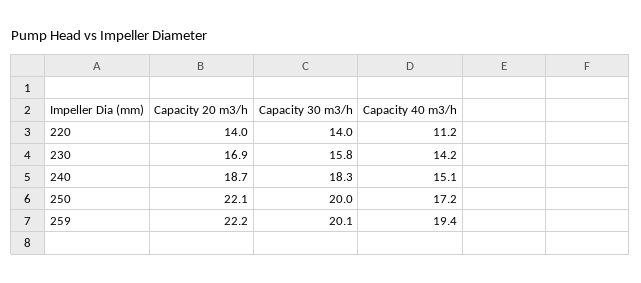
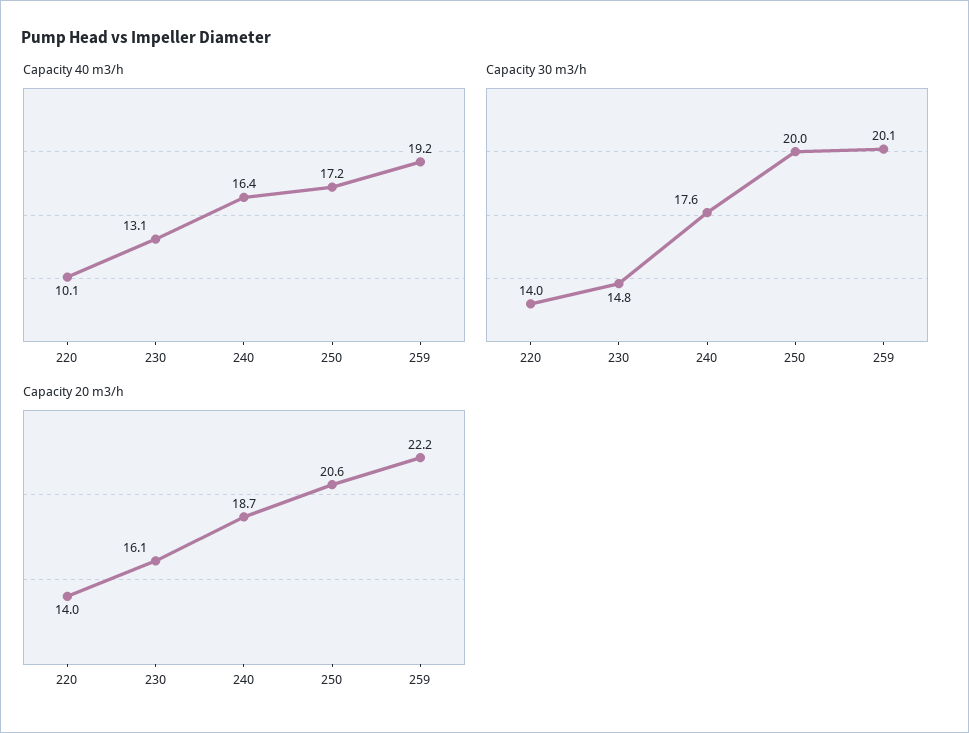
Capacity 40 m3/h, 220: 11.2 -> 10.1
Capacity 20 m3/h, 230: 16.9 -> 16.1
Capacity 30 m3/h, 230: 15.8 -> 14.8
Capacity 40 m3/h, 230: 14.2 -> 13.1
Capacity 30 m3/h, 240: 18.3 -> 17.6
Capacity 40 m3/h, 240: 15.1 -> 16.4
Capacity 20 m3/h, 250: 22.1 -> 20.6
Capacity 40 m3/h, 259: 19.4 -> 19.2

